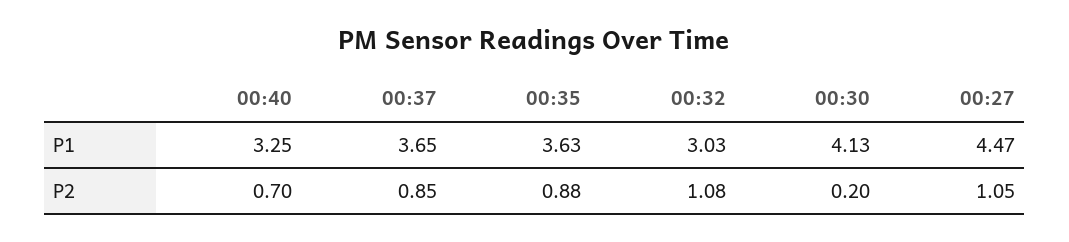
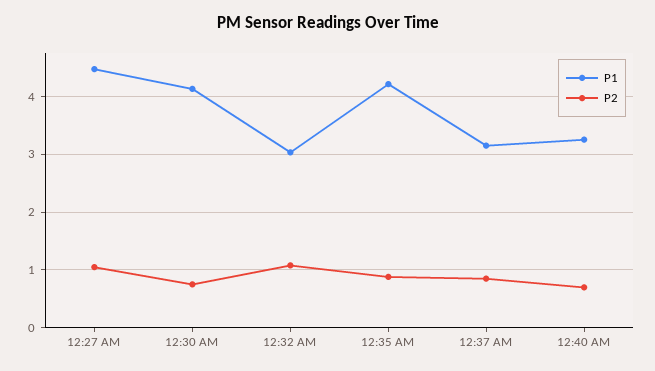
P1, 00:37: 3.65 -> 3.2
P1, 00:35: 3.63 -> 4.2
P2, 00:30: 0.2 -> 0.8

